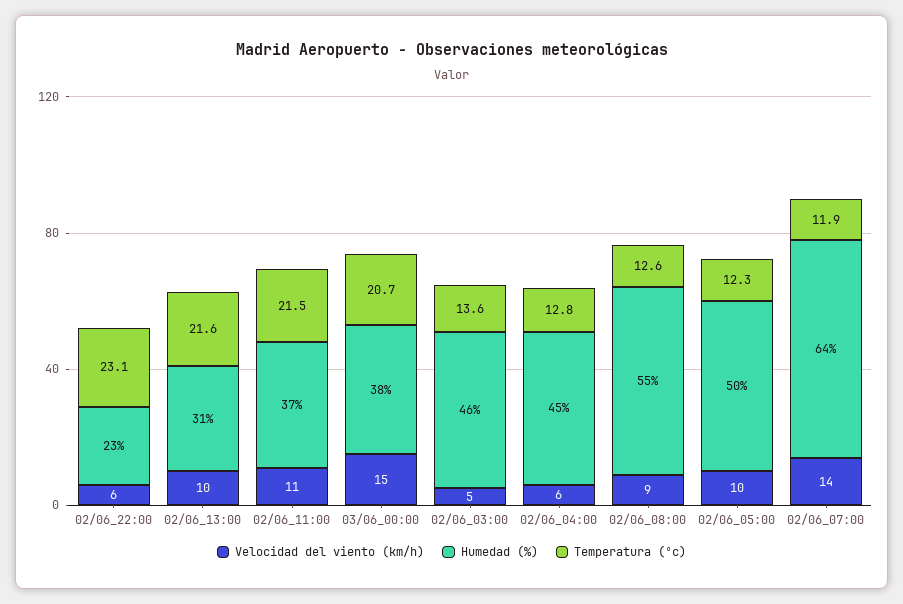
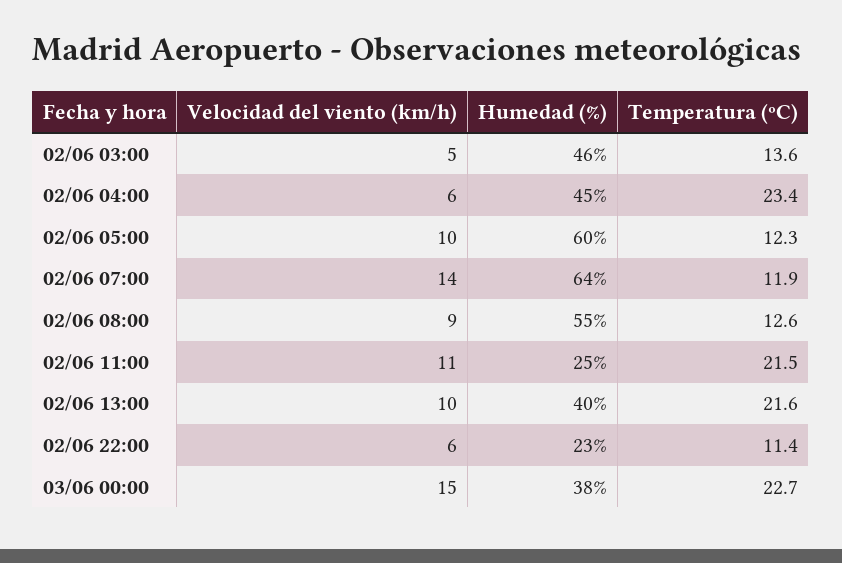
Temperatura (ºc), 02/06_22:00: 23.1 -> 11.4
Humedad (%), 02/06_13:00: 31 -> 40
Humedad (%), 02/06_11:00: 37 -> 25
Temperatura (ºc), 03/06_00:00: 20.7 -> 22.7
Temperatura (ºc), 02/06_04:00: 12.8 -> 23.4
Humedad (%), 02/06_05:00: 50 -> 60

